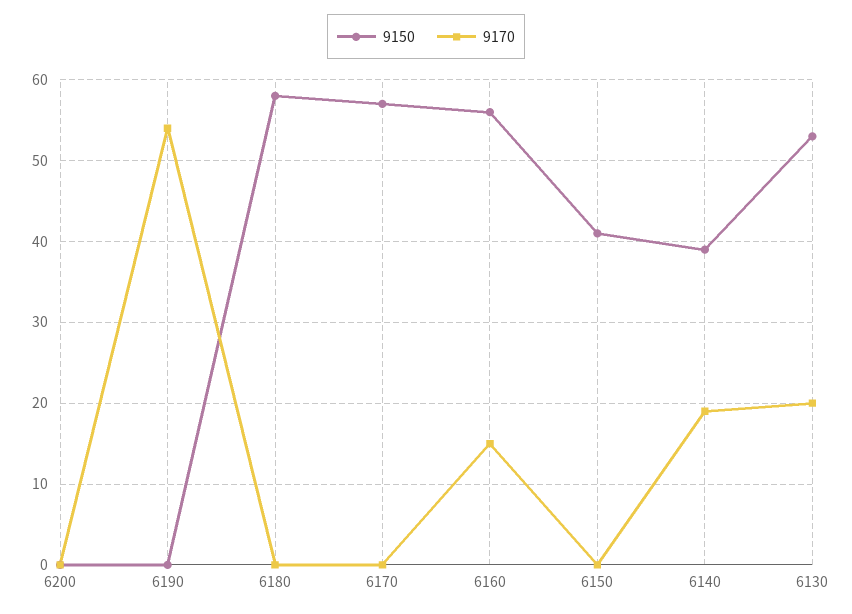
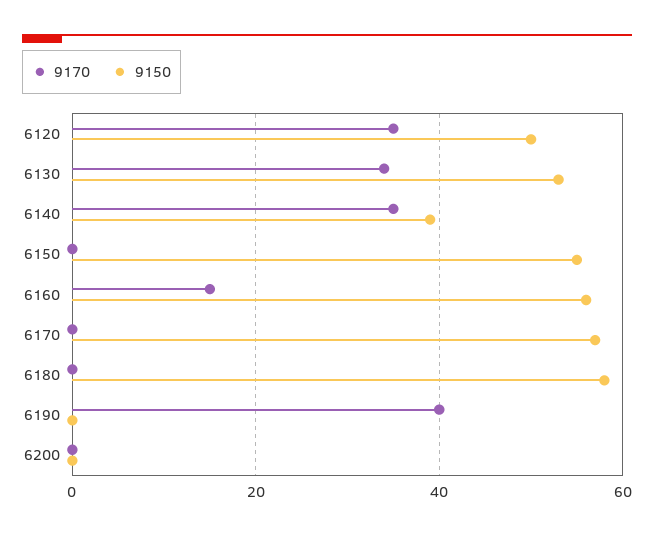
9170, 6190: 54 -> 40
9150, 6150: 41 -> 55
9170, 6140: 19 -> 35
9170, 6130: 20 -> 35
9170, 6120: none -> 35
9150, 6120: none -> 50

